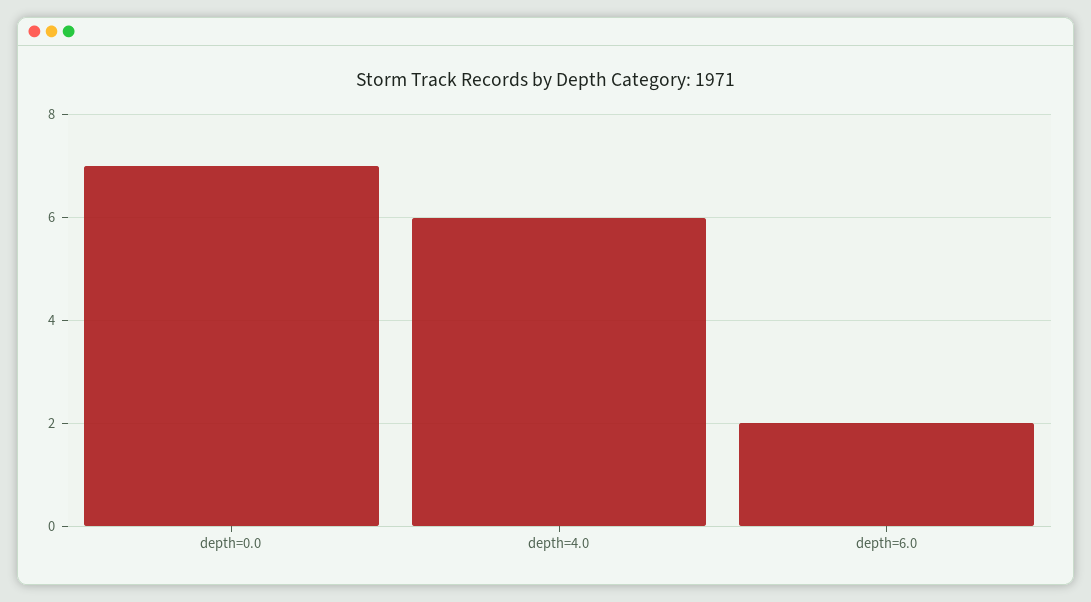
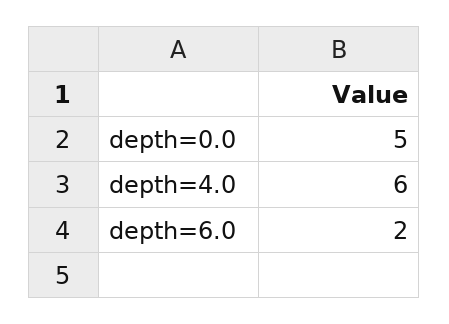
depth=0.0: 7 -> 5

